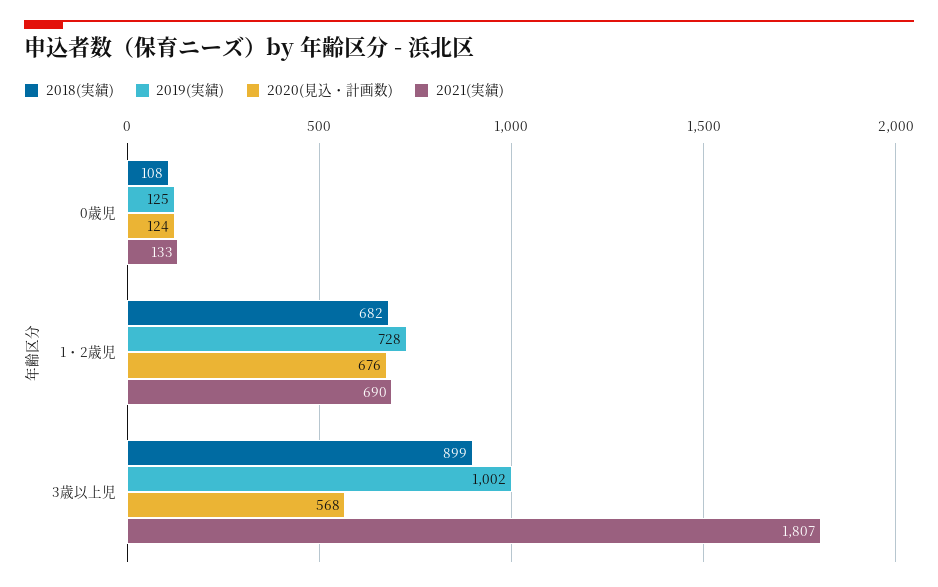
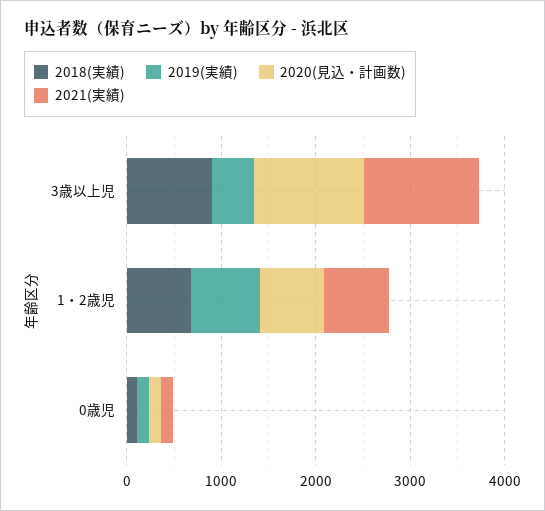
2019(実績), 3歳以上児: 1002 -> 400
2020(見込・計画数), 3歳以上児: 568 -> 1200
2021(実績), 3歳以上児: 1807 -> 1200

